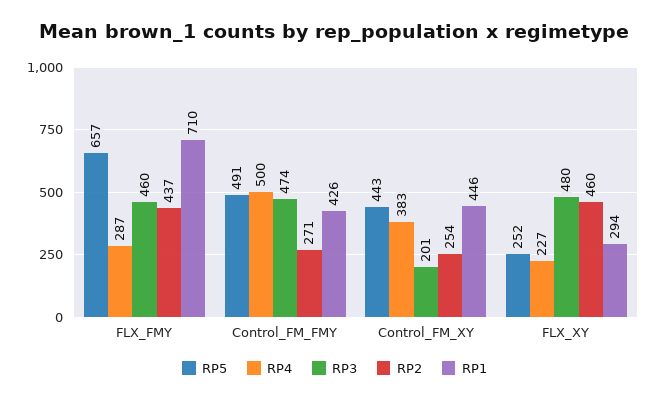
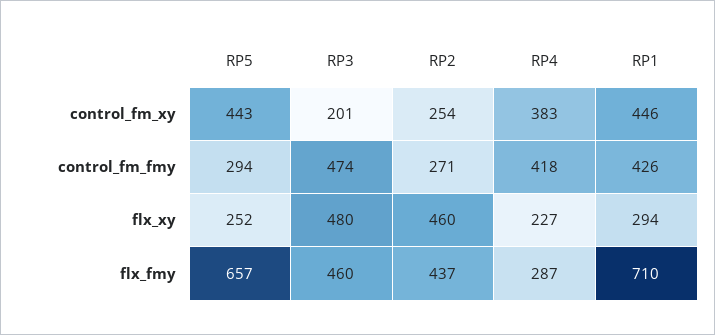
RP5, Control_FM_FMY: 491 -> 294
RP4, Control_FM_FMY: 500 -> 418

